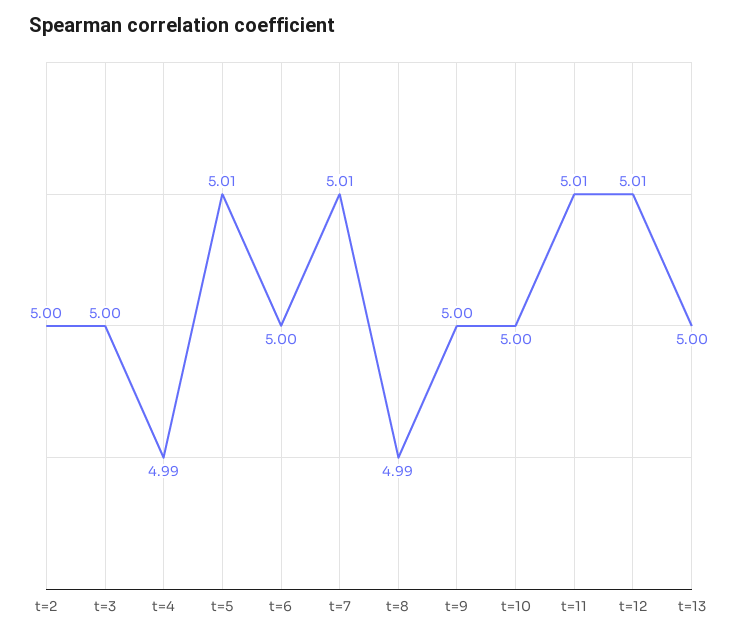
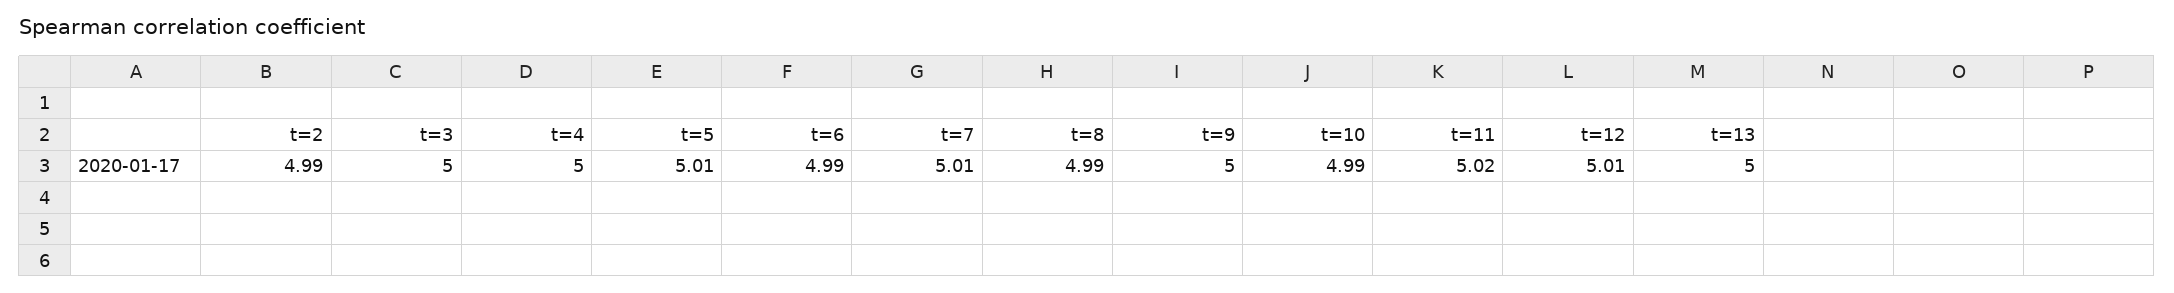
t=2: 5 -> 4.99
t=4: 4.99 -> 5
t=6: 5 -> 4.99
t=10: 5 -> 4.99
t=11: 5.01 -> 5.02

